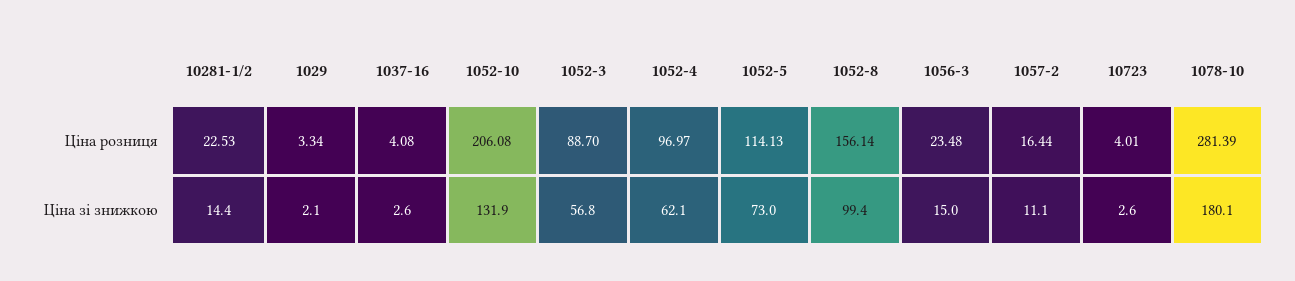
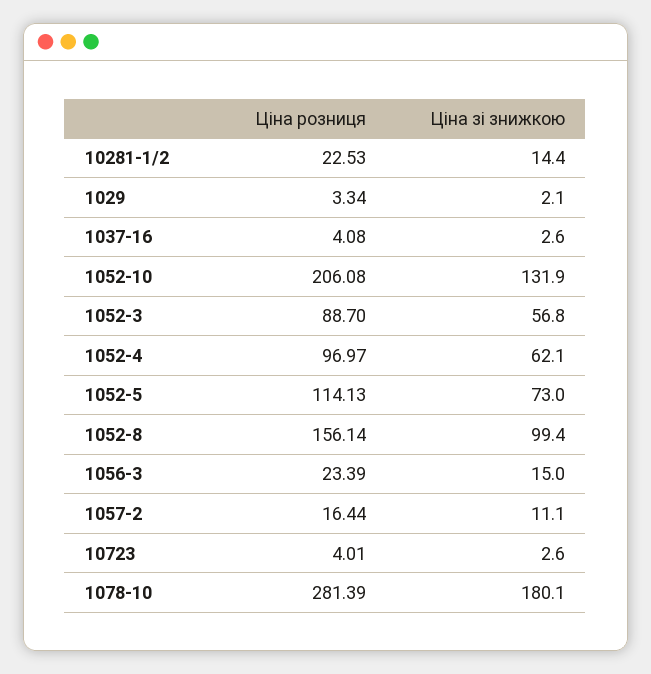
1056-3, Ціна розниця: 23.48 -> 23.39

